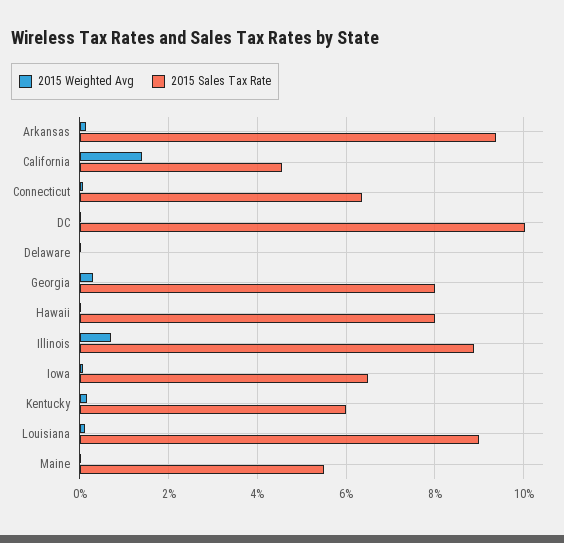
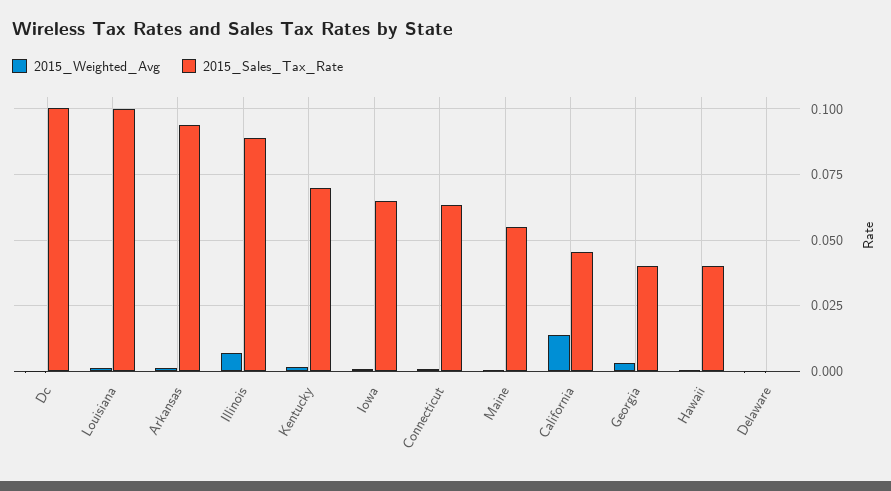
2015 Sales Tax Rate, Georgia: 0.08 -> 0.04
2015 Sales Tax Rate, Hawaii: 0.08 -> 0.04
2015 Sales Tax Rate, Kentucky: 0.06 -> 0.07
2015 Sales Tax Rate, Louisiana: 0.09 -> 0.1

